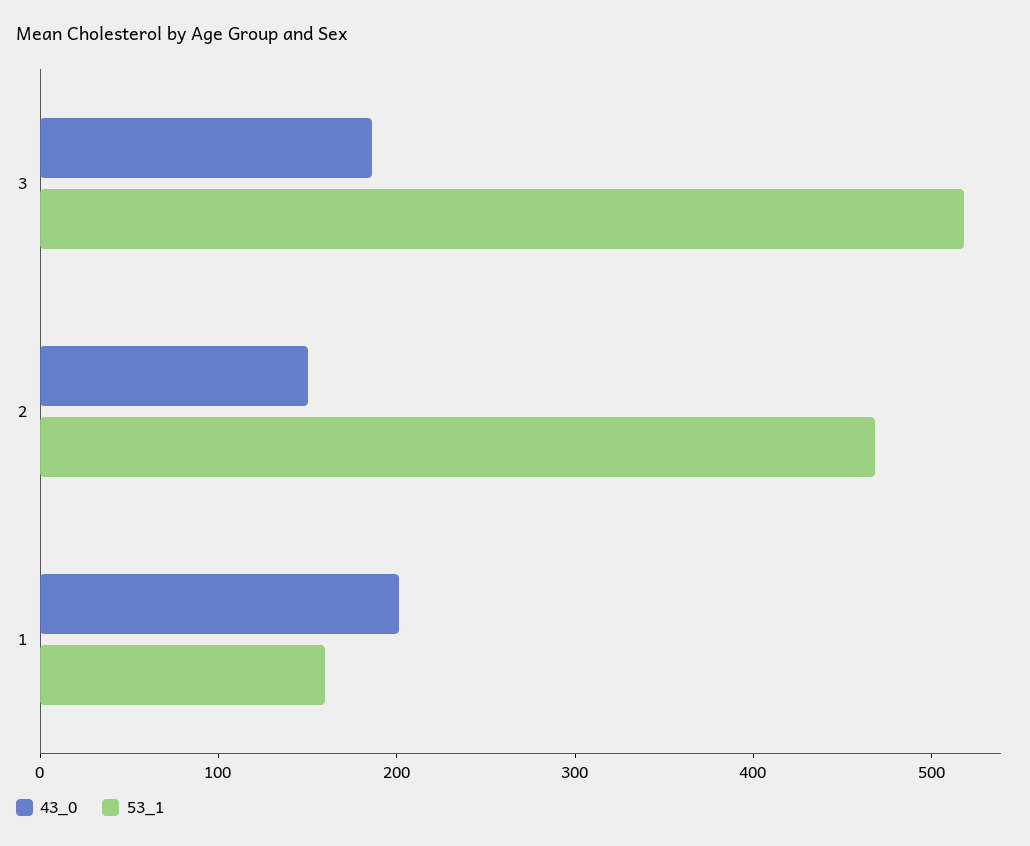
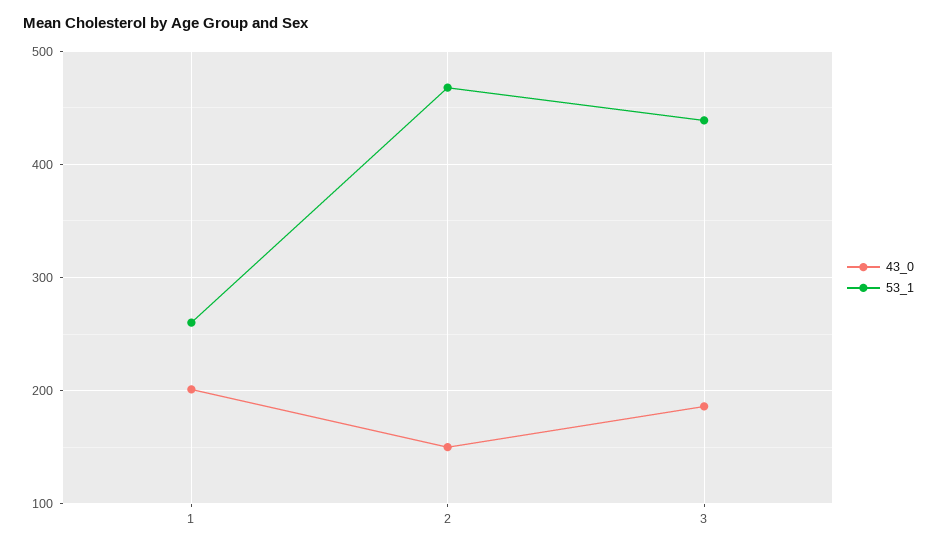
53_1, 3: 520 -> 440
53_1, 1: 160 -> 260

